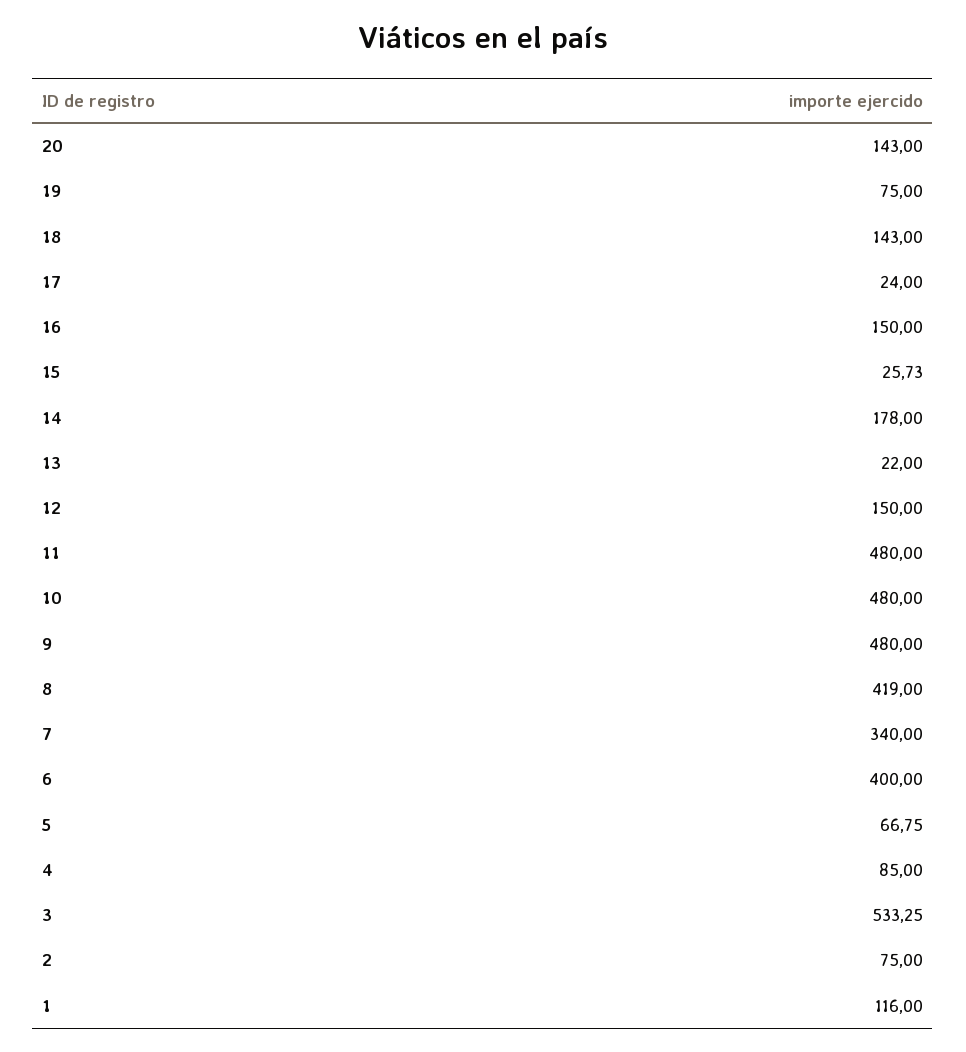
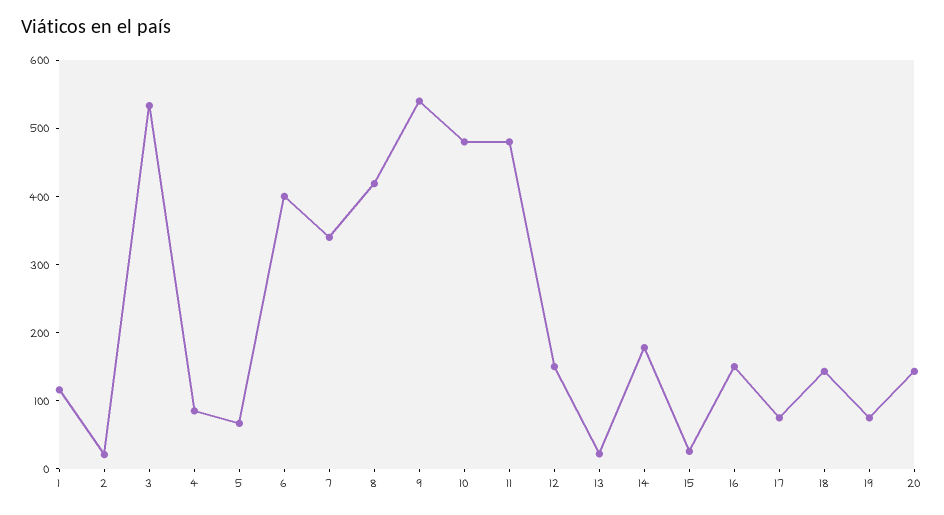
17: 24 -> 80
9: 480 -> 540
2: 75 -> 20

